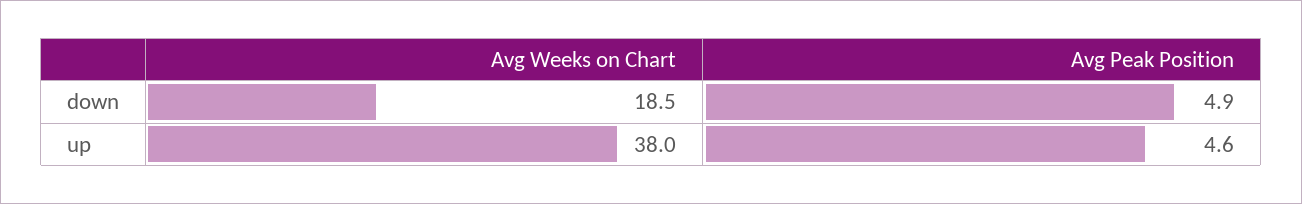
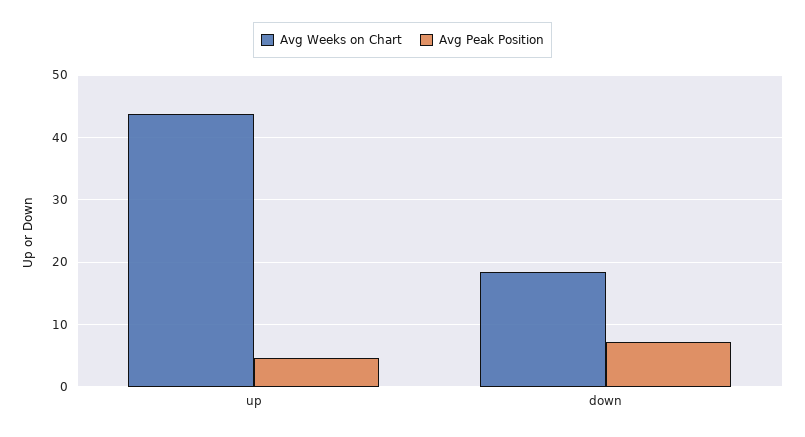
Avg Peak Position, down: 4.9 -> 7
Avg Weeks on Chart, up: 38 -> 44

